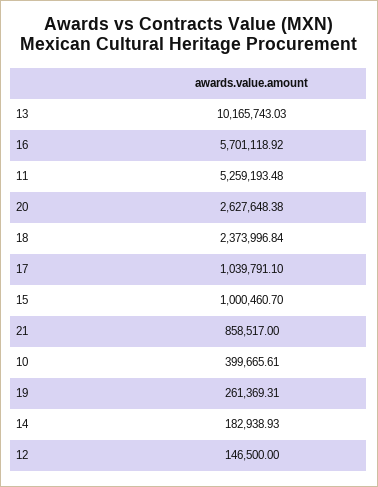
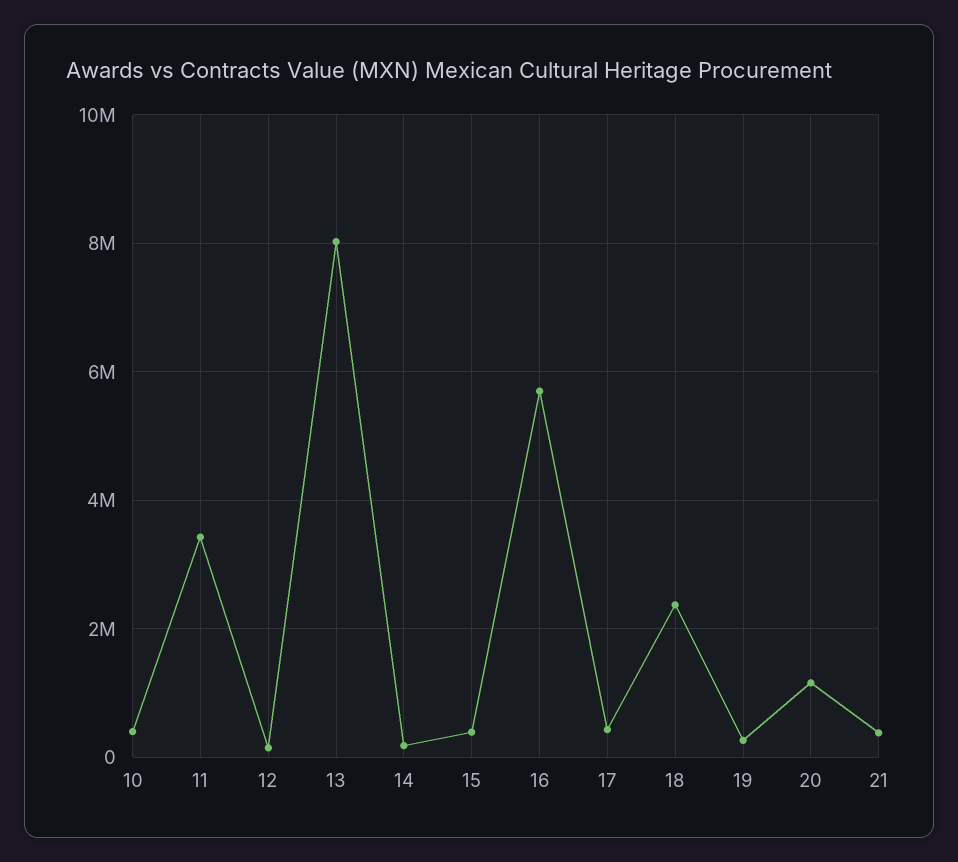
13: 10165743.03 -> 8000000
11: 5259193.48 -> 3400000
20: 2627648.38 -> 1200000
17: 1039791.1 -> 400000
15: 1000460.7 -> 400000
21: 858517 -> 400000

